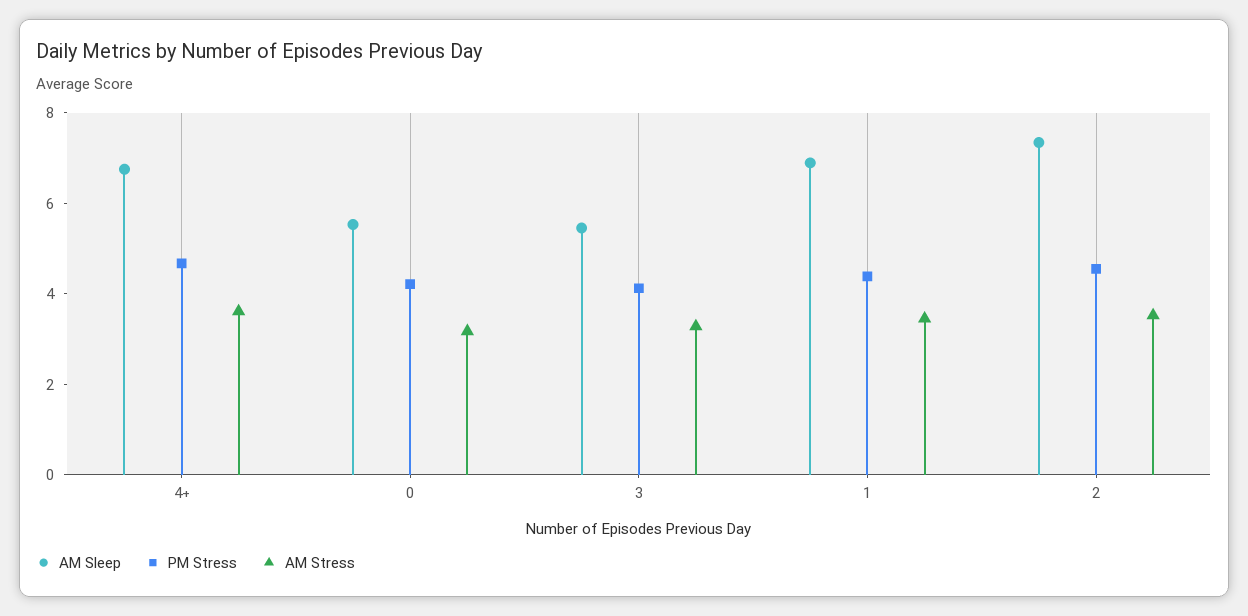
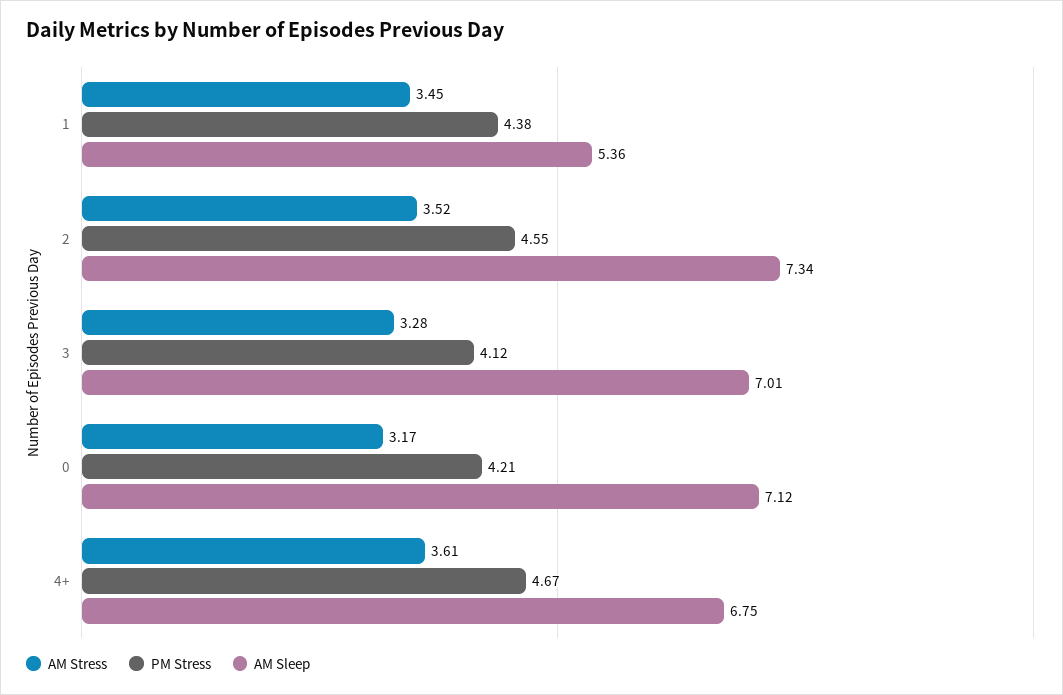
AM Sleep, 0: 5.5 -> 7.12
AM Sleep, 3: 5.5 -> 7.01
AM Sleep, 1: 7 -> 5.36

